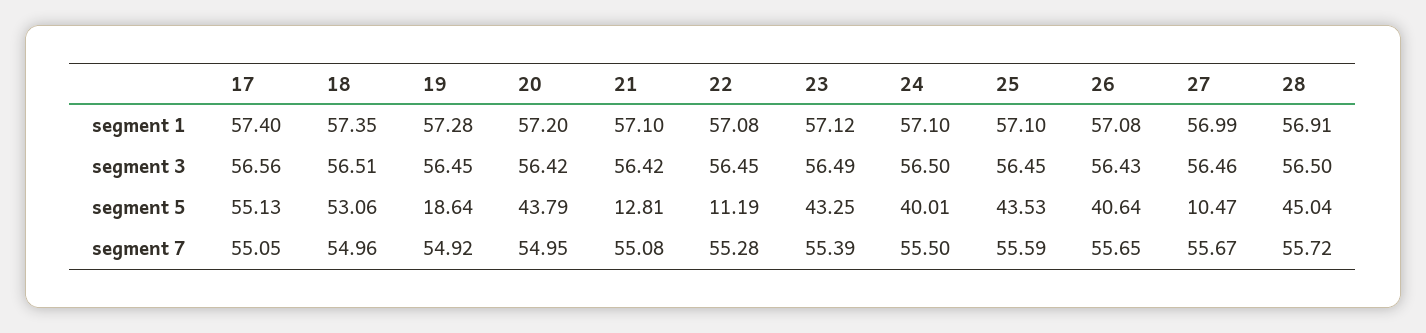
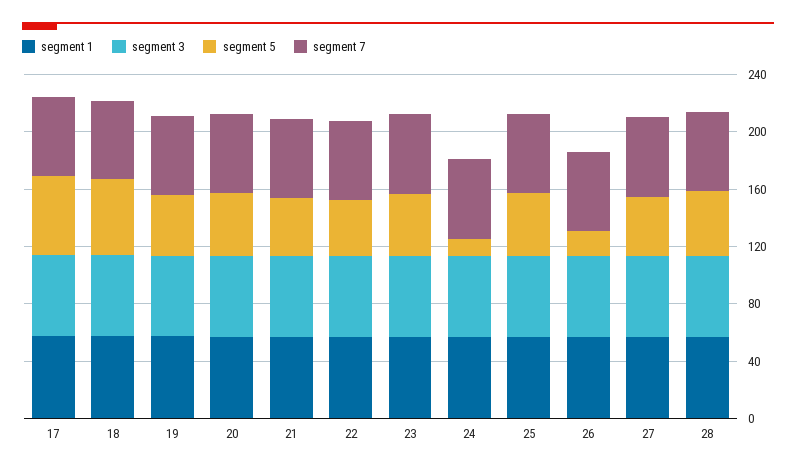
segment 5, 19: 18.64 -> 40
segment 5, 21: 12.81 -> 40
segment 5, 22: 11.19 -> 40
segment 5, 24: 40.01 -> 10
segment 5, 26: 40.64 -> 20
segment 5, 27: 10.47 -> 40

